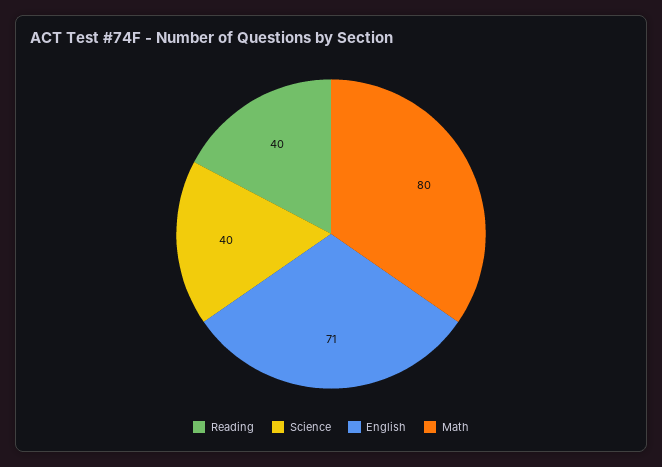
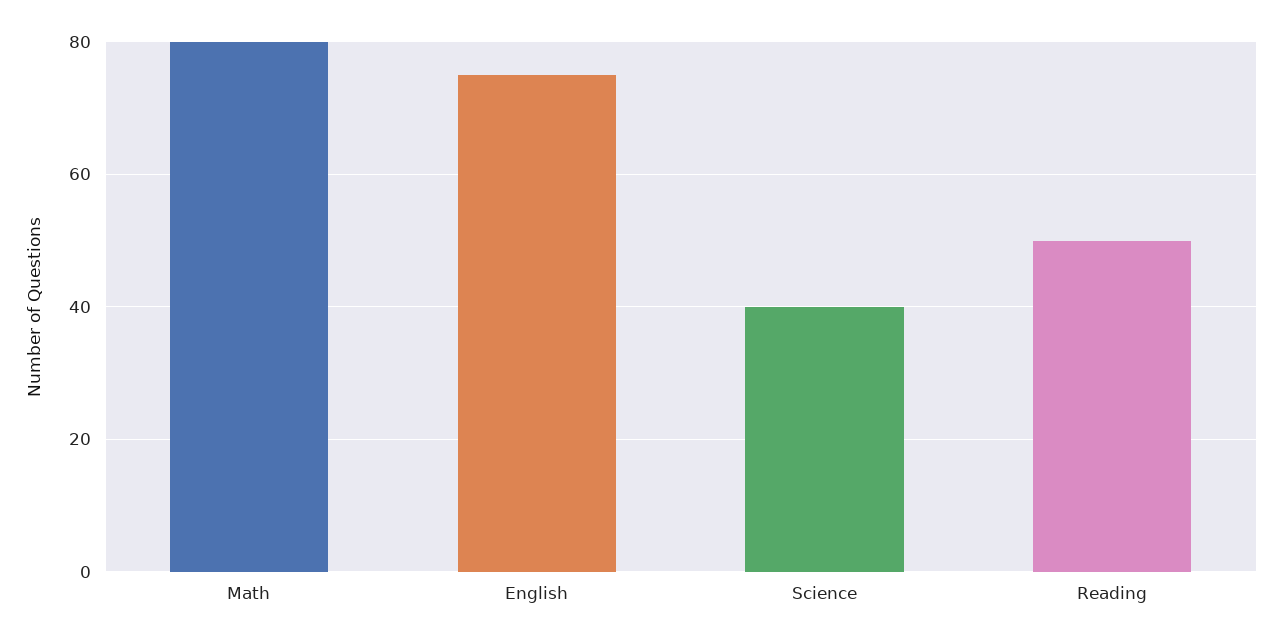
Reading: 40 -> 50
English: 71 -> 75

